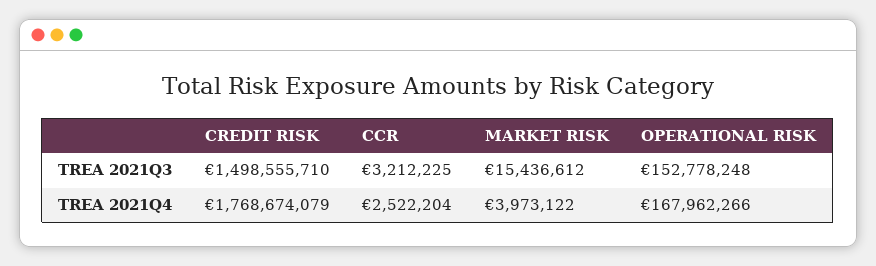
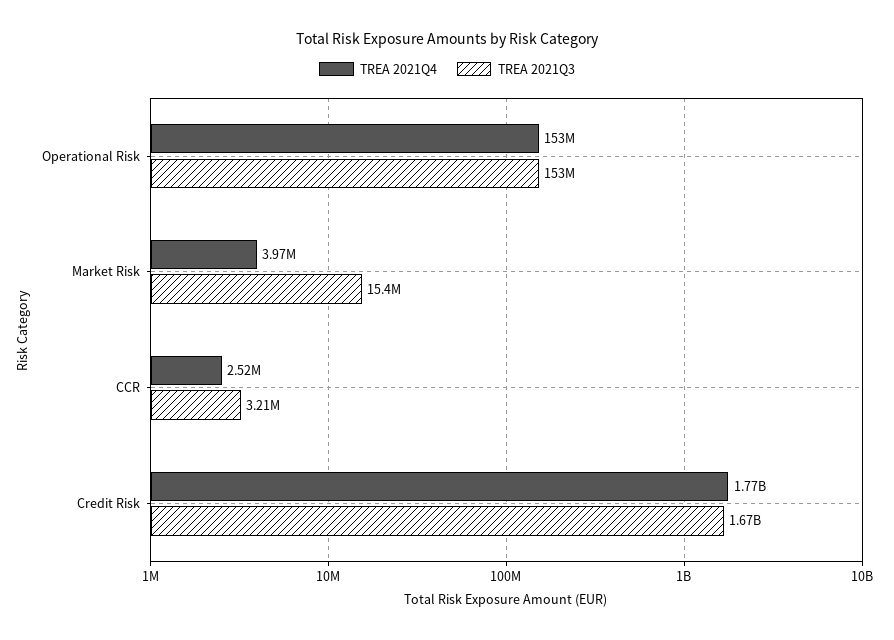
TREA 2021Q3, CREDIT RISK: 1498555710 -> 1670000000
TREA 2021Q4, OPERATIONAL RISK: 167962266 -> 153000000

